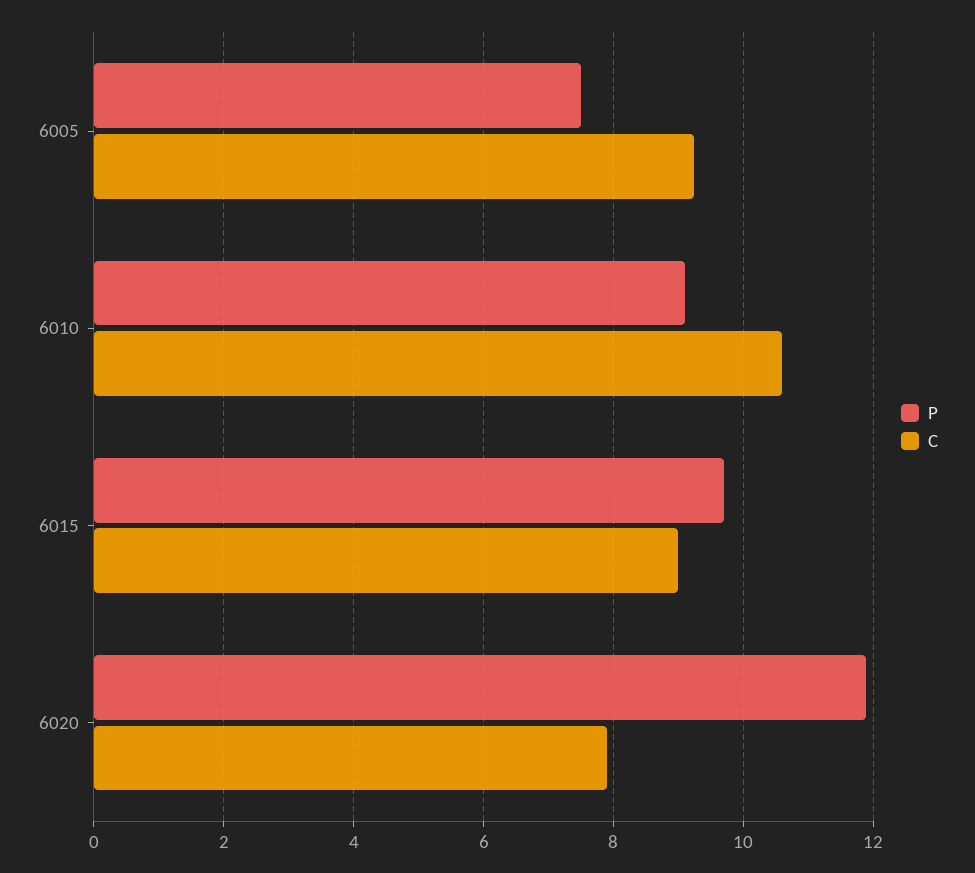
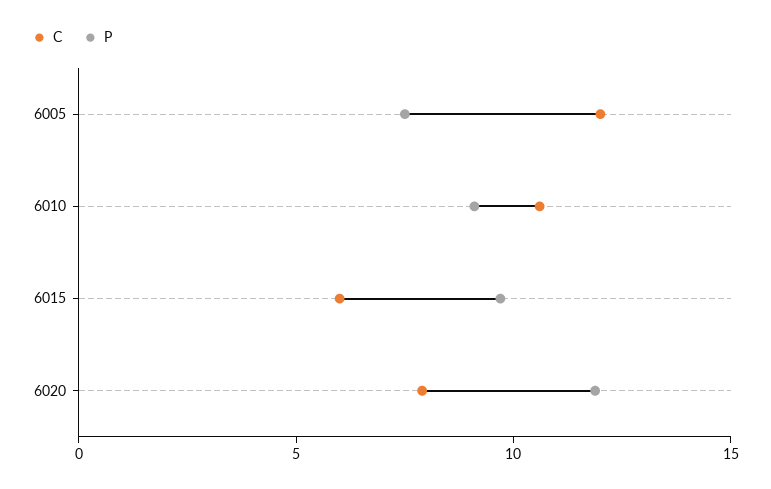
C, 6005: 9.2 -> 12
C, 6015: 9 -> 6

